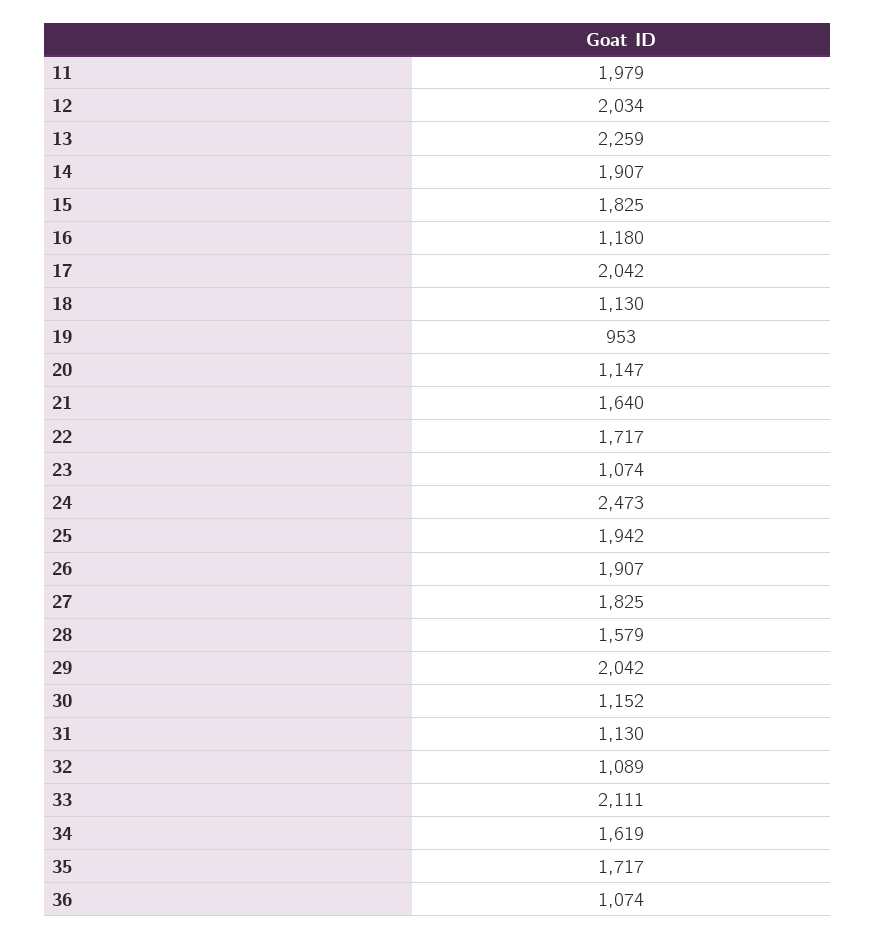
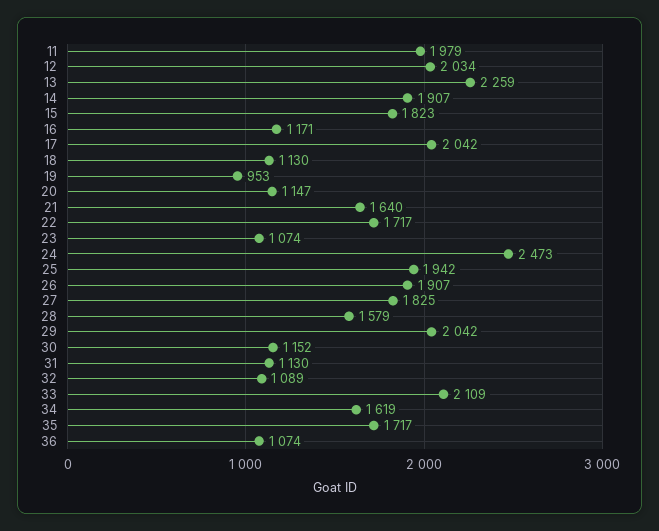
15: 1825 -> 1823
16: 1180 -> 1171
33: 2111 -> 2109

